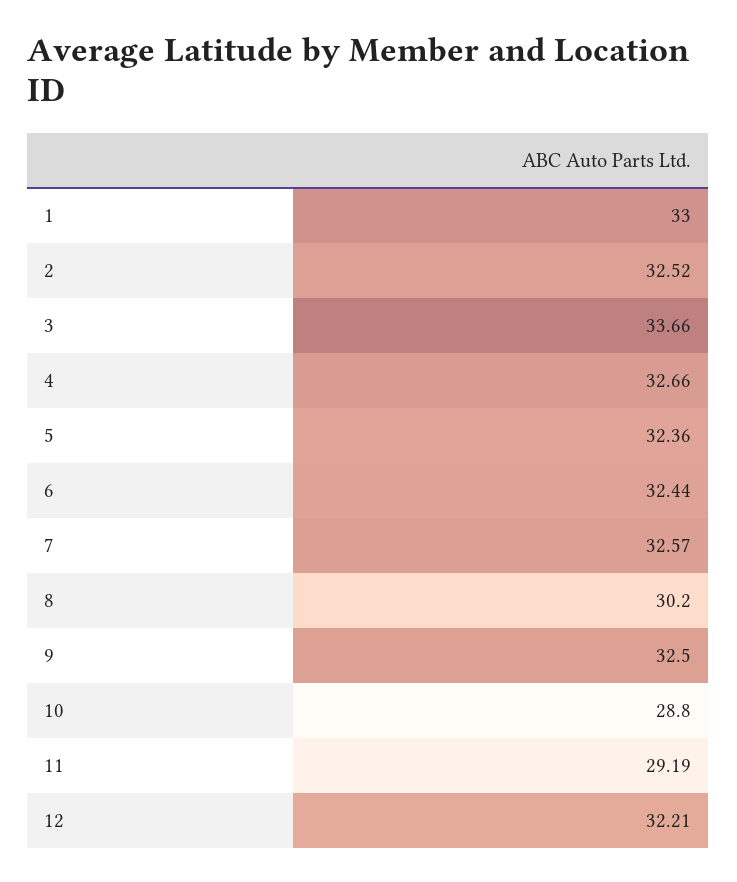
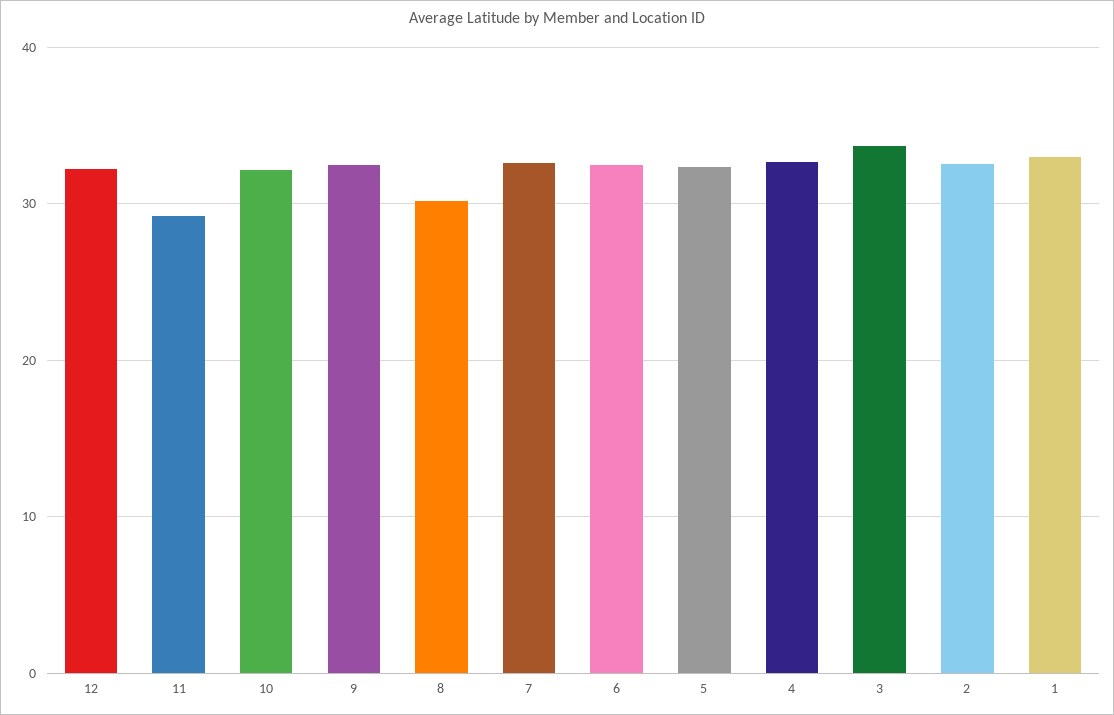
10: 28.8 -> 32

